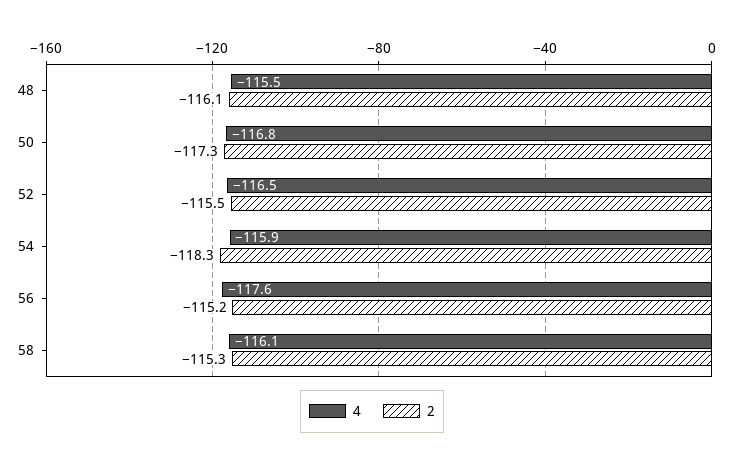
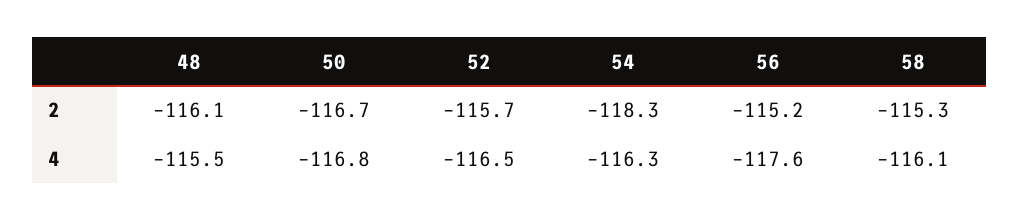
2, 50: -117.3 -> -116.7
2, 52: -115.5 -> -115.7
4, 54: -115.9 -> -116.3

